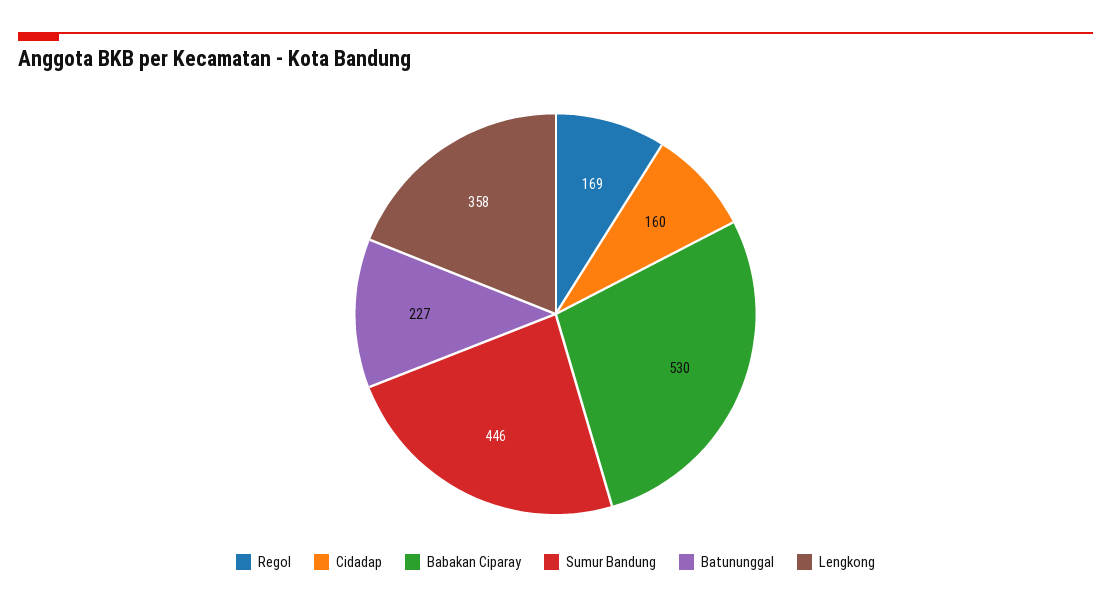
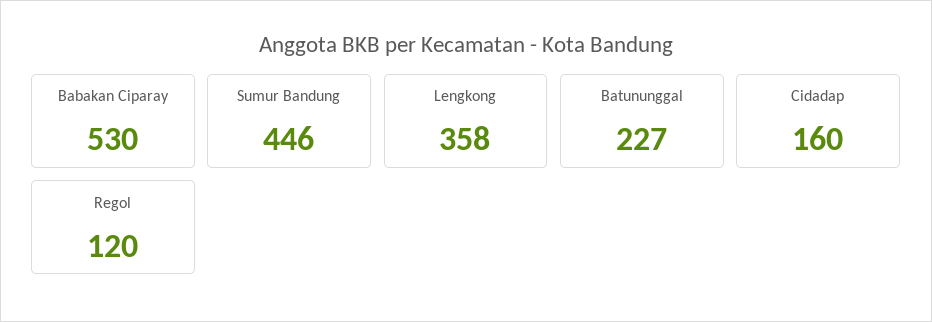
Regol: 169 -> 120

